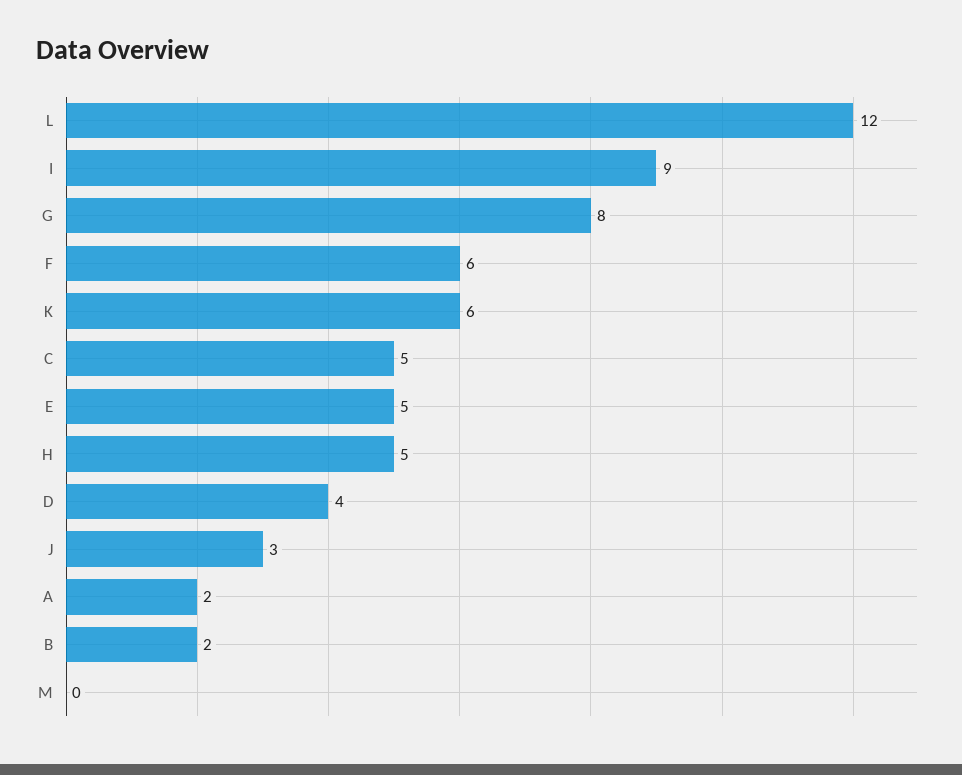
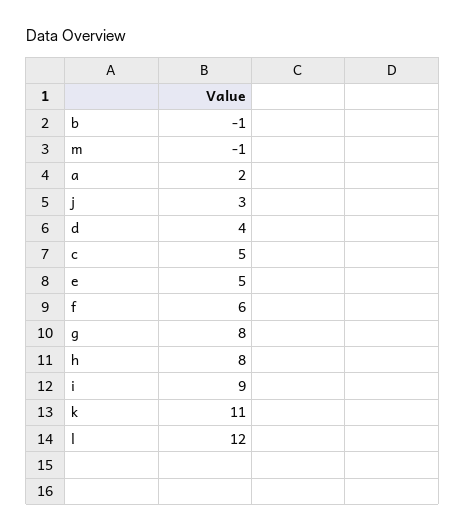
K: 6 -> 11
H: 5 -> 8
B: 2 -> -1
M: 0 -> -1

